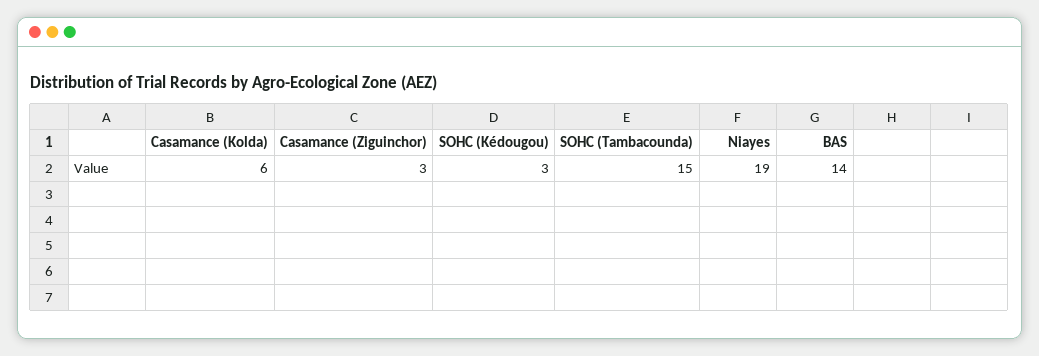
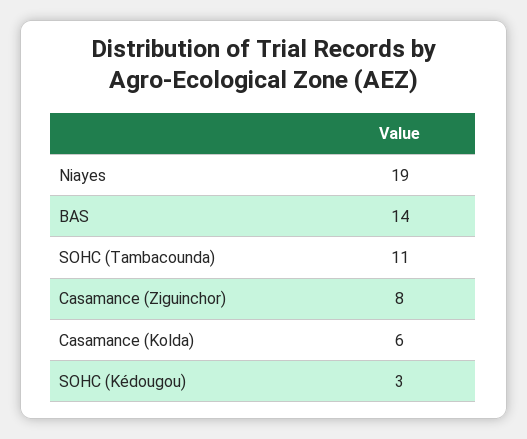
Casamance (Ziguinchor): 3 -> 8
SOHC (Tambacounda): 15 -> 11

